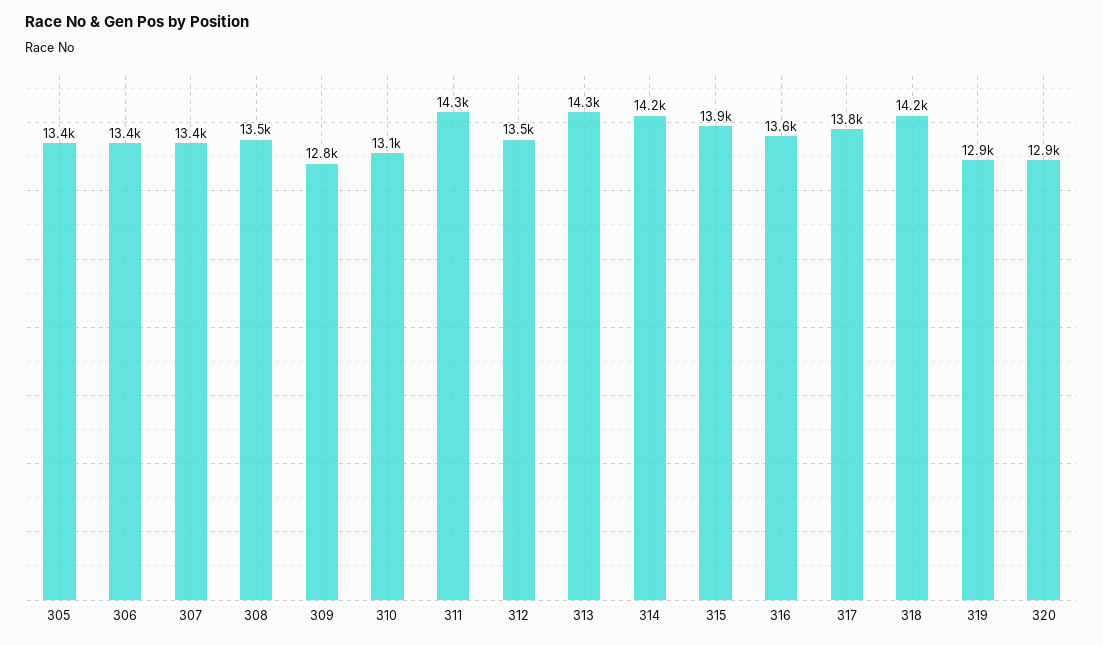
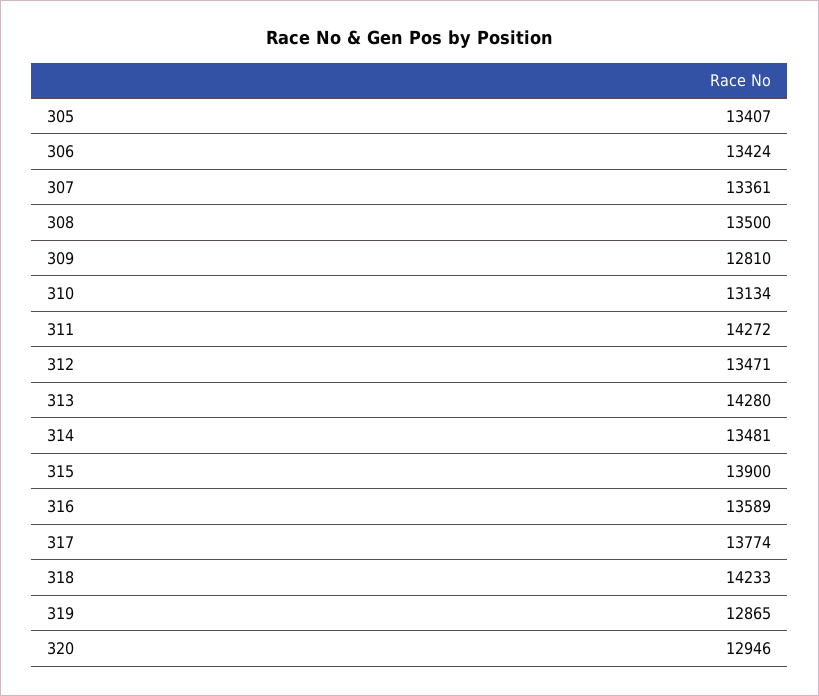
314: 14200 -> 13481

